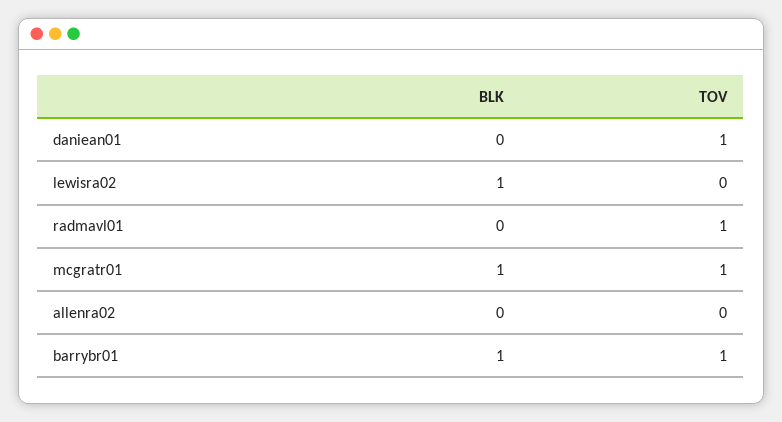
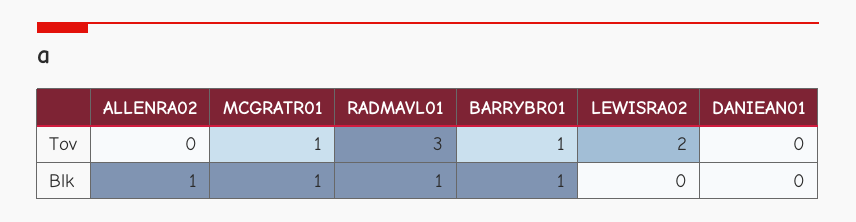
TOV, daniean01: 1 -> 0
BLK, lewisra02: 1 -> 0
TOV, lewisra02: 0 -> 2
BLK, radmavl01: 0 -> 1
TOV, radmavl01: 1 -> 3
BLK, allenra02: 0 -> 1

